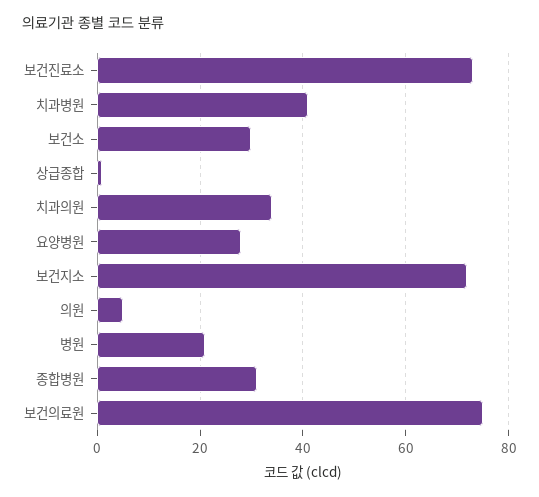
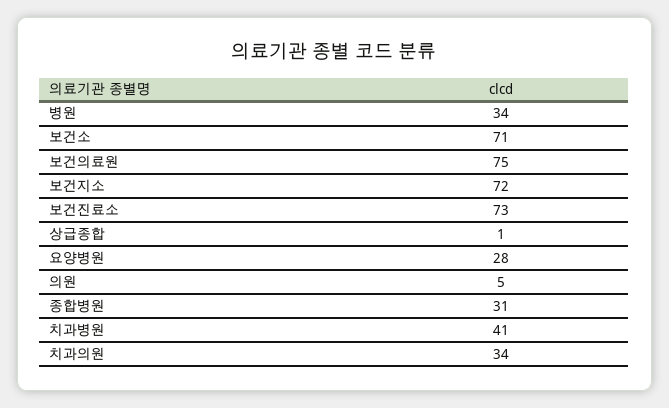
보건소: 30 -> 71
병원: 20 -> 34

